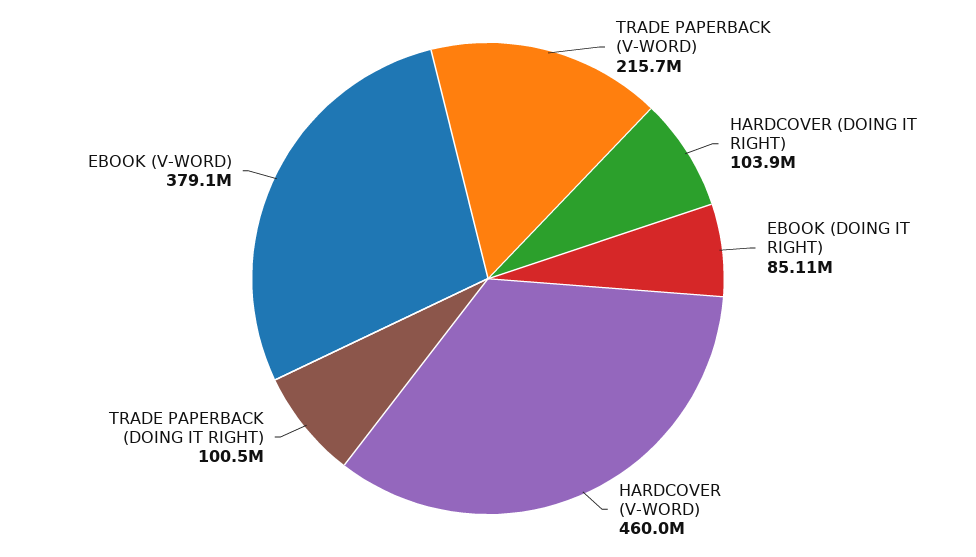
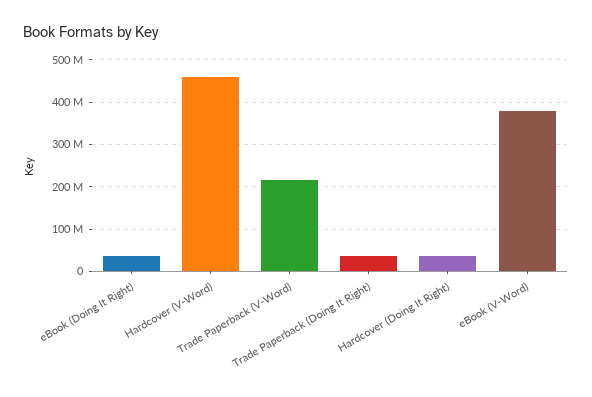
HARDCOVER (DOING IT RIGHT): 103900000 -> 40000000
EBOOK (DOING IT RIGHT): 85110000 -> 40000000
TRADE PAPERBACK (DOING IT RIGHT): 100500000 -> 40000000

